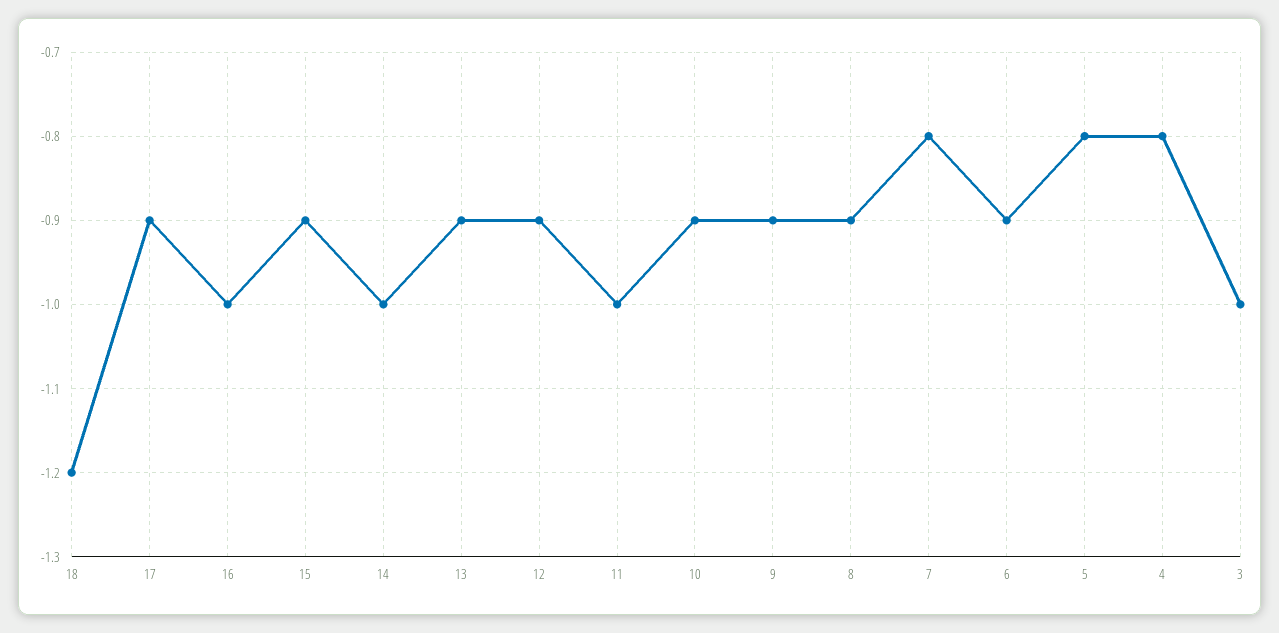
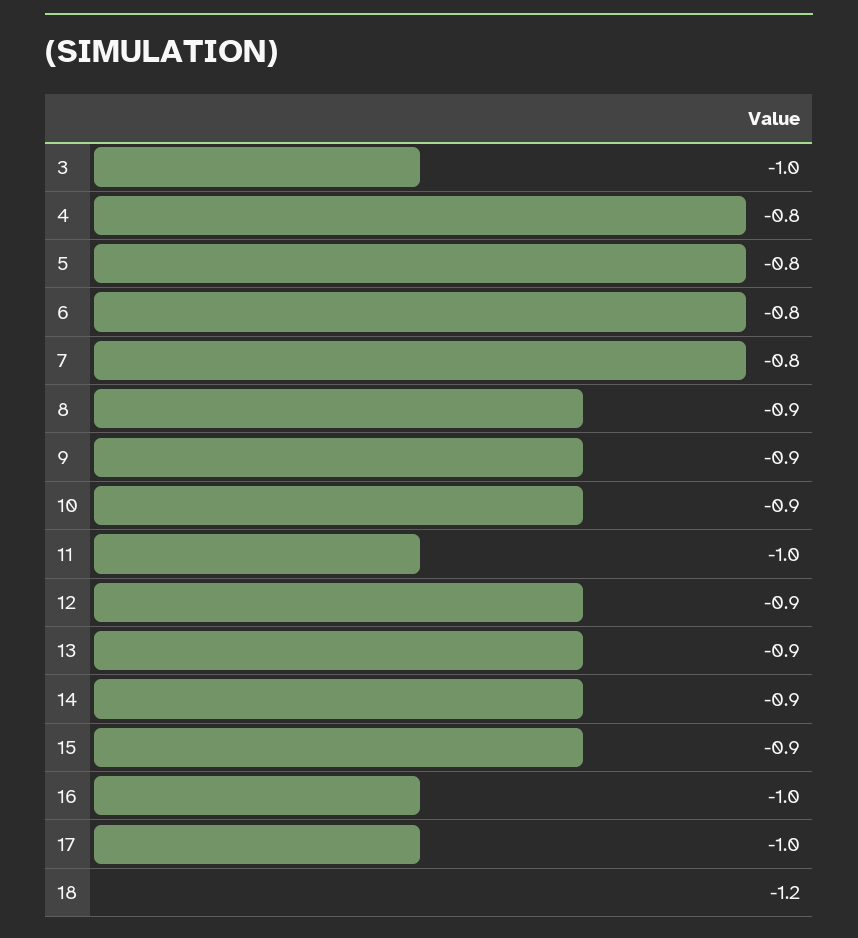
17: -0.9 -> -1
14: -1 -> -0.9
6: -0.9 -> -0.8

